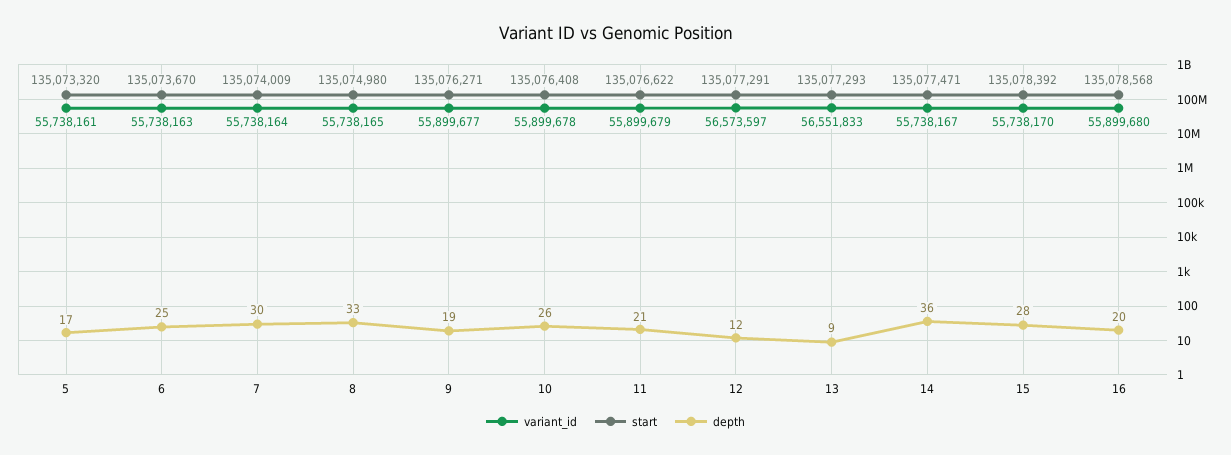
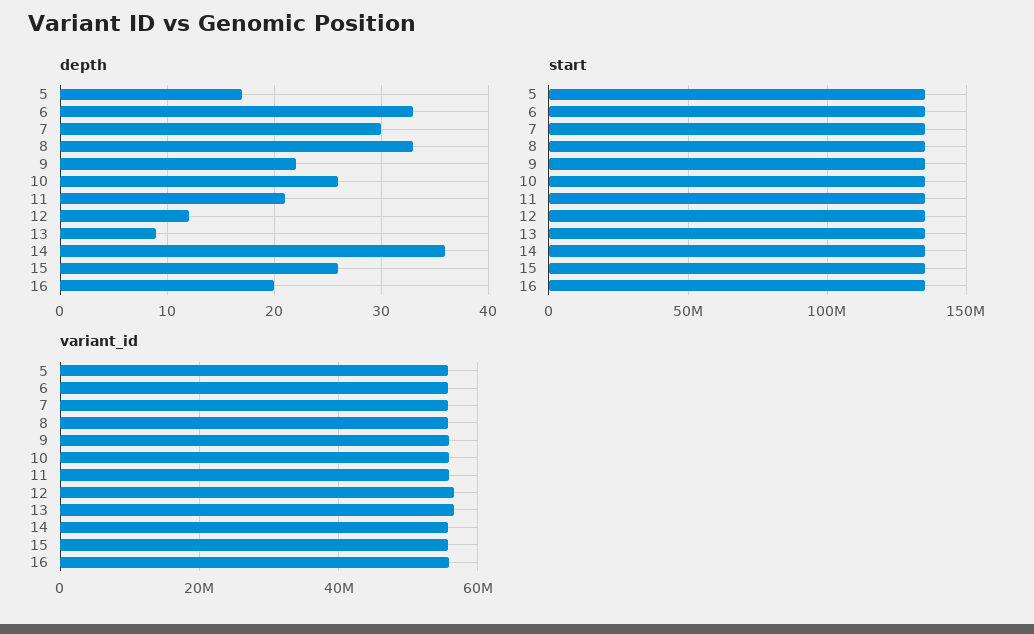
depth, 6: 25 -> 33
depth, 9: 19 -> 22
depth, 15: 28 -> 26

